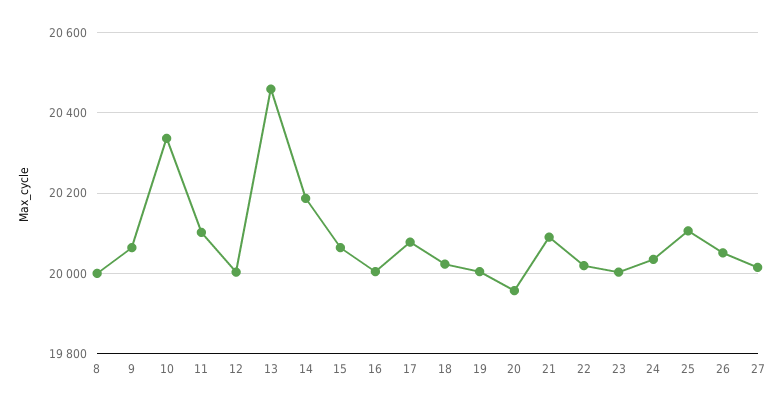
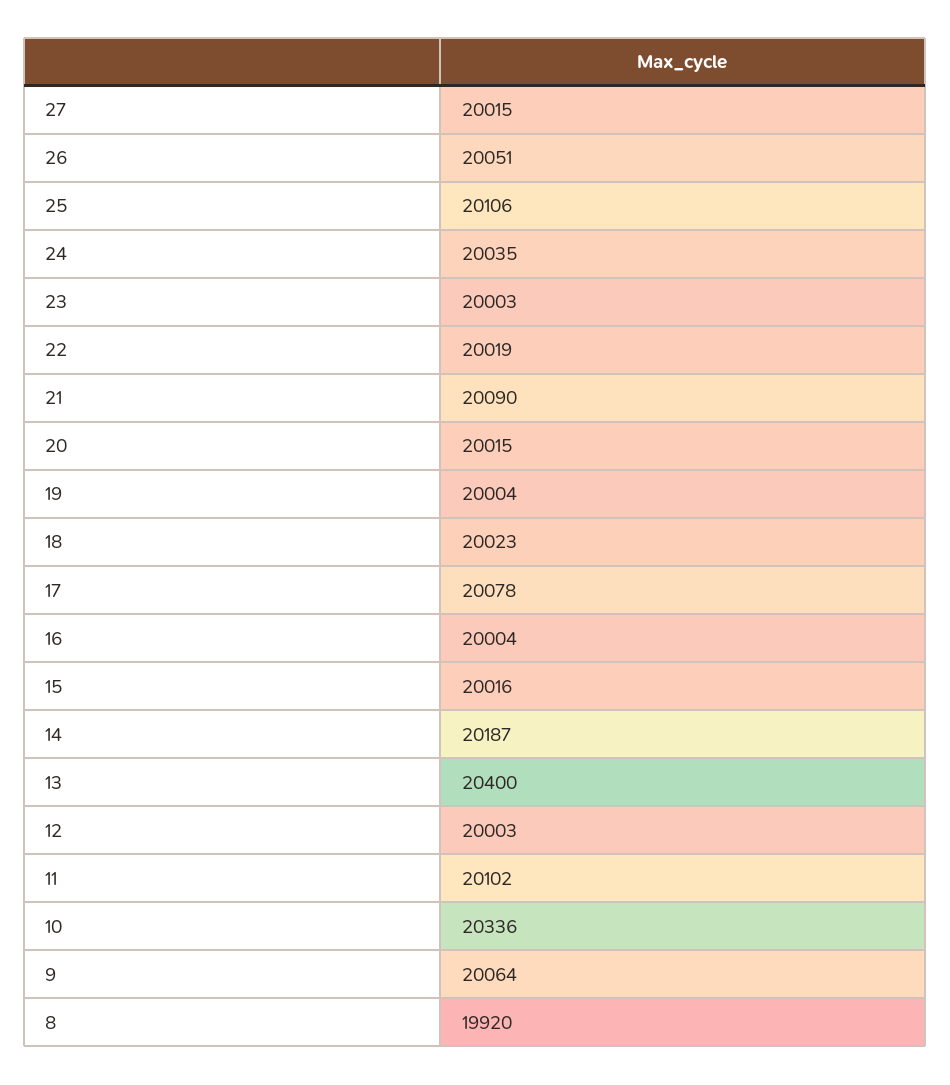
8: 20000 -> 19920
13: 20460 -> 20400
15: 20060 -> 20016
20: 19960 -> 20015

